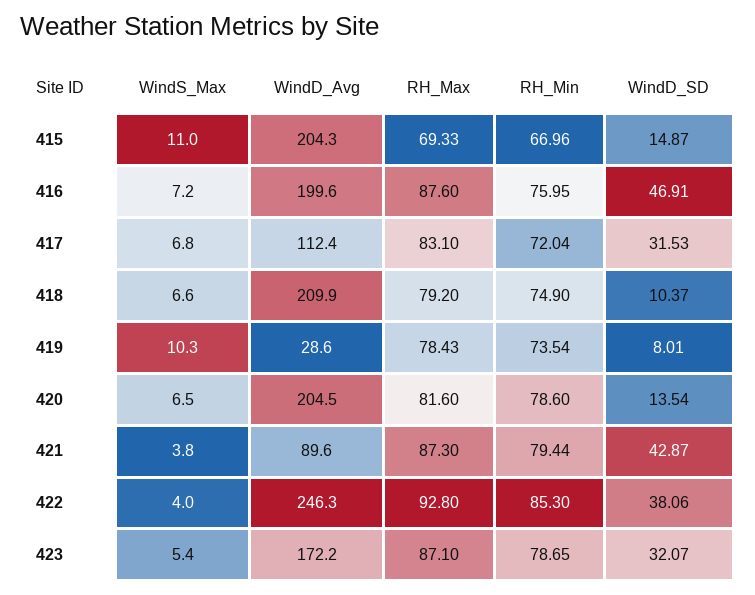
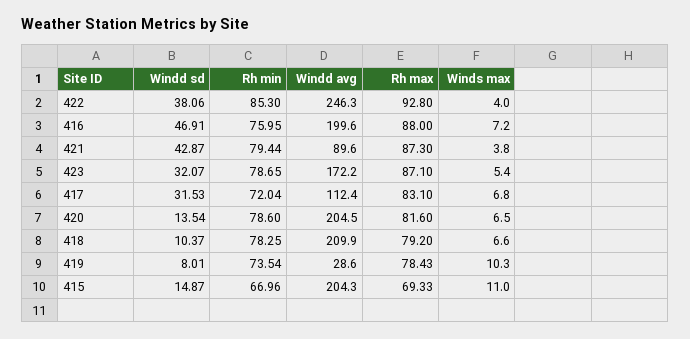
RH_Max, 416: 87.6 -> 88
RH_Min, 418: 74.9 -> 78.25

